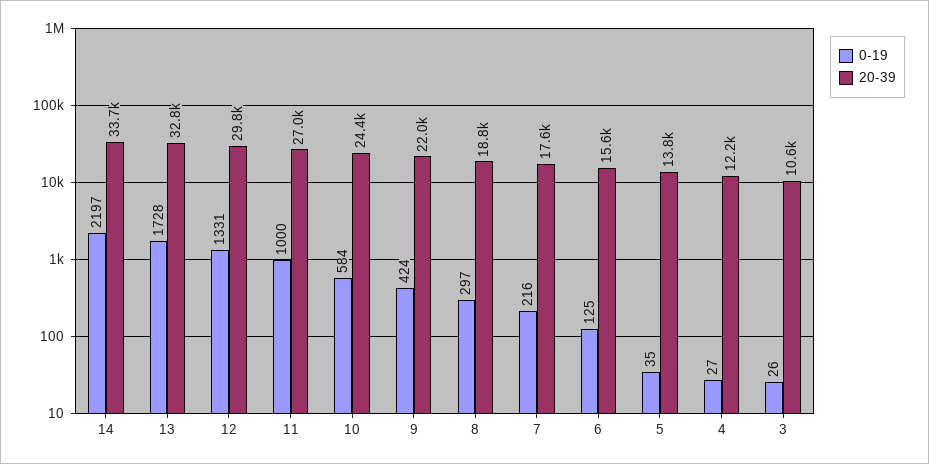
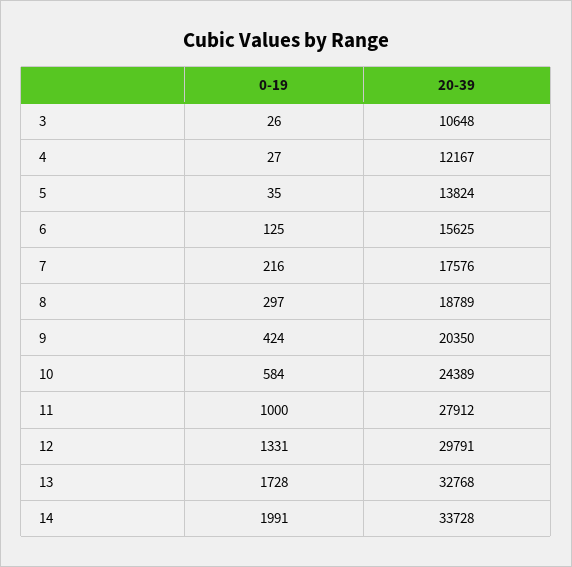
0-19, 14: 2197 -> 1991
20-39, 11: 27000 -> 27912
20-39, 9: 22000 -> 20350

